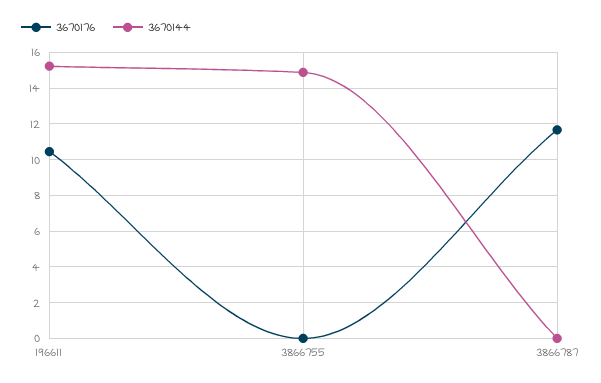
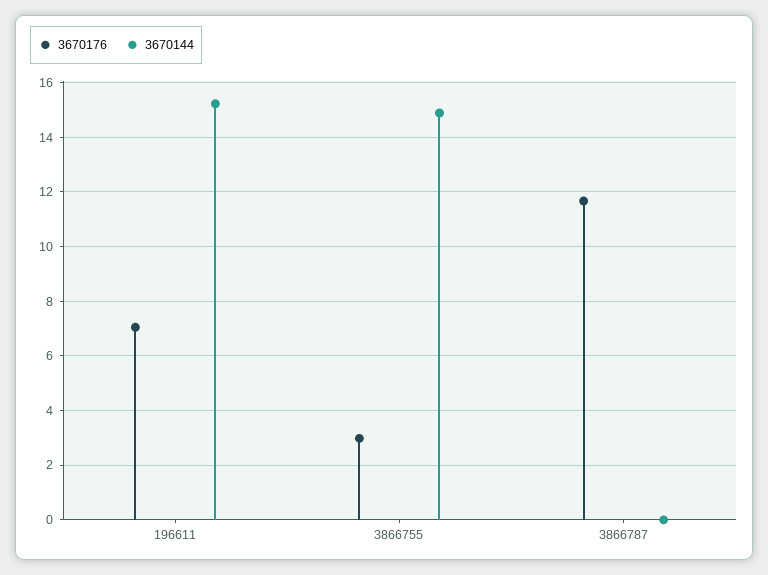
3670176, 196611: 10.5 -> 7
3670176, 3866755: 0 -> 3

